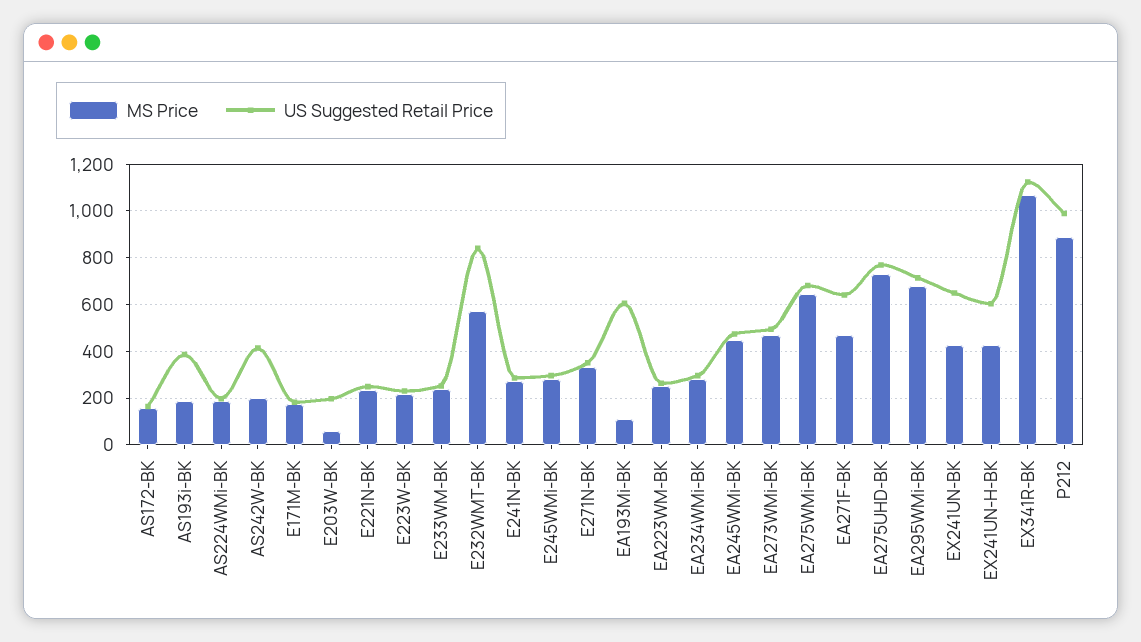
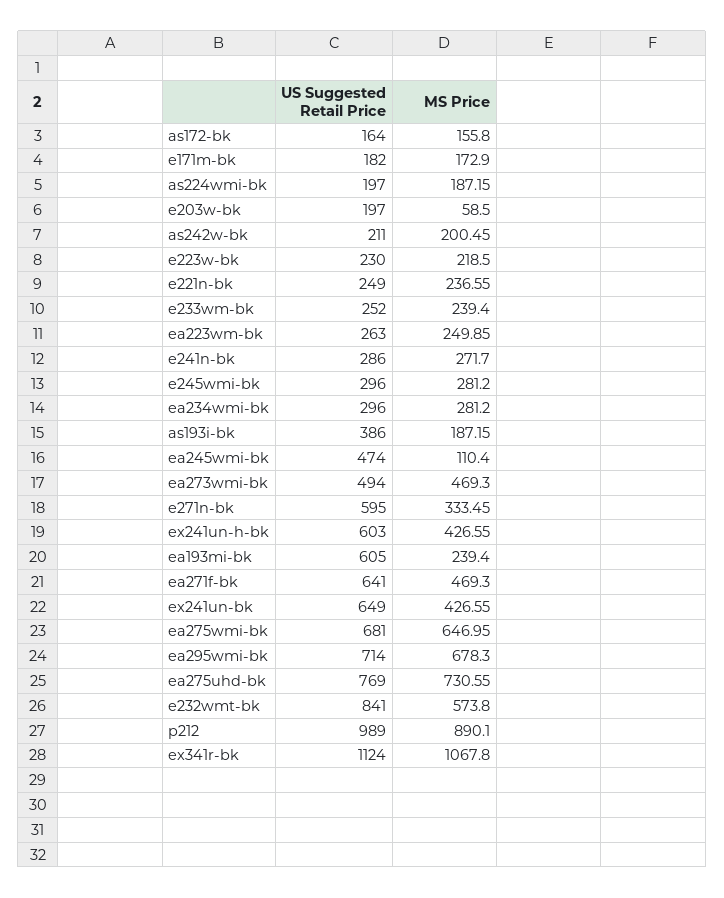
US Suggested Retail Price, AS242W-BK: 400 -> 211
US Suggested Retail Price, E271N-BK: 350 -> 595
MS Price, EA193Mi-BK: 100 -> 239.4
MS Price, EA245WMi-BK: 450 -> 110.4

